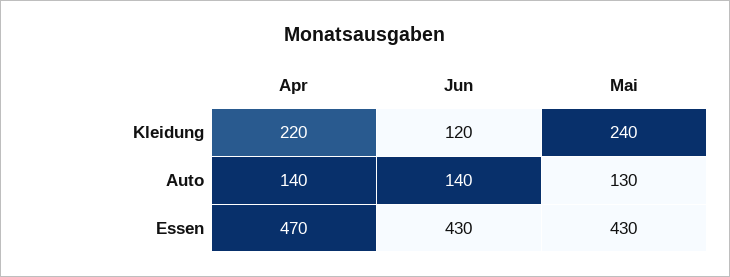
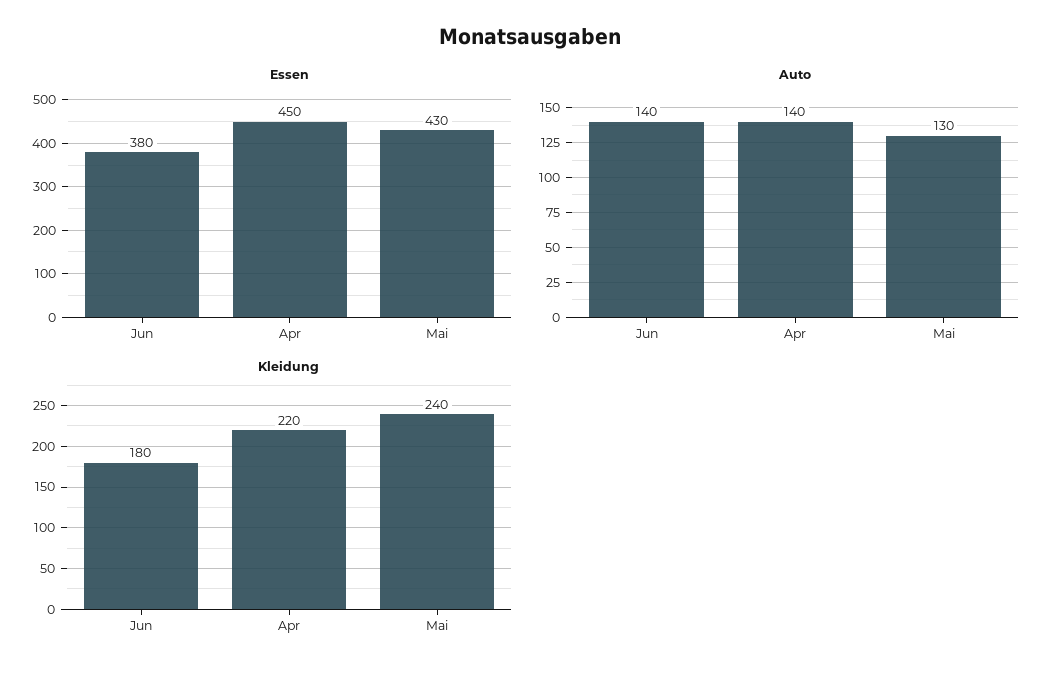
Kleidung, Jun: 120 -> 180
Essen, Apr: 470 -> 450
Essen, Jun: 430 -> 380

